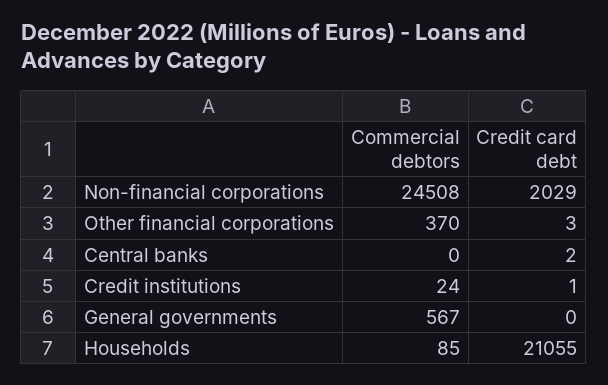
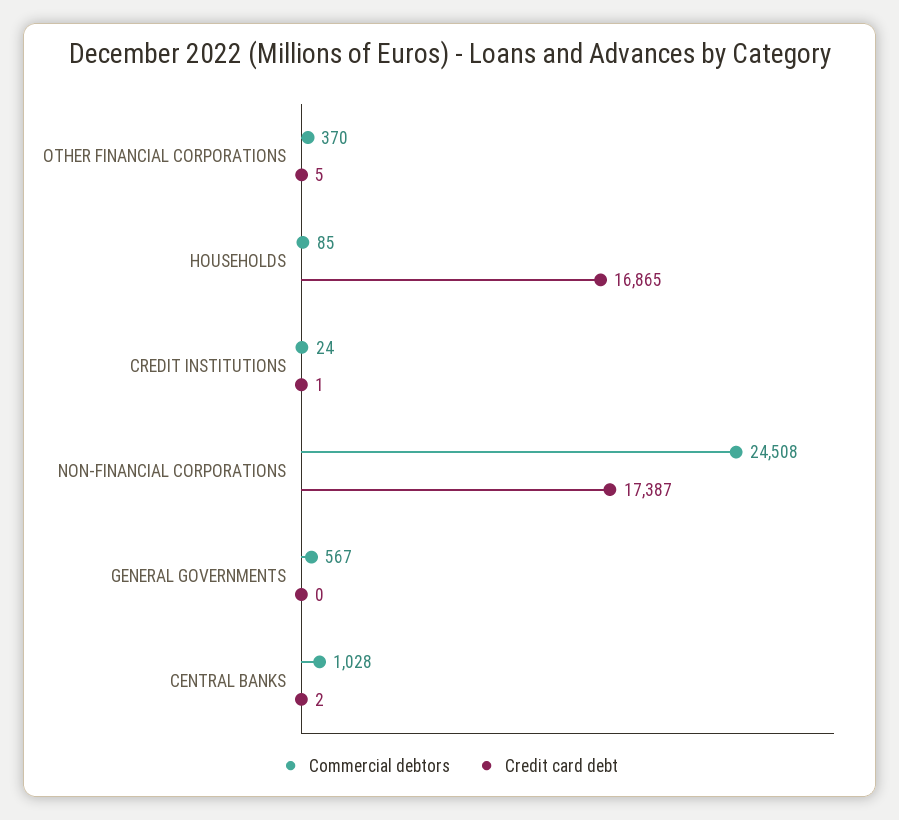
Credit card debt, Non-financial corporations: 2029 -> 17387
Credit card debt, Other financial corporations: 3 -> 5
Commercial debtors, Central banks: 0 -> 1028
Credit card debt, Households: 21055 -> 16865

